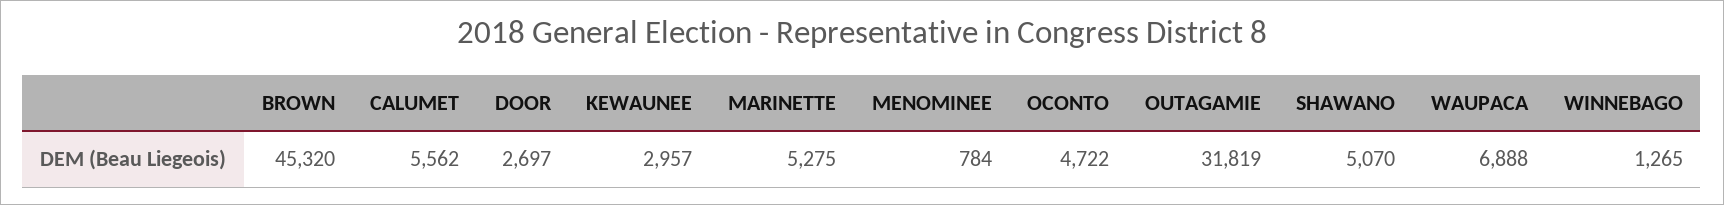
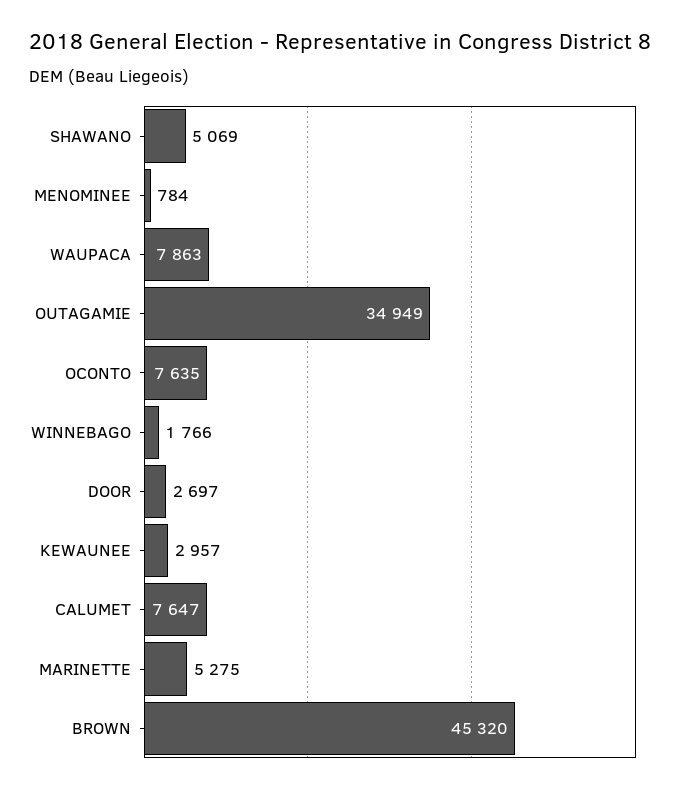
CALUMET: 5562 -> 7647
OCONTO: 4722 -> 7635
OUTAGAMIE: 31819 -> 34949
SHAWANO: 5070 -> 5069
WAUPACA: 6888 -> 7863
WINNEBAGO: 1265 -> 1766

